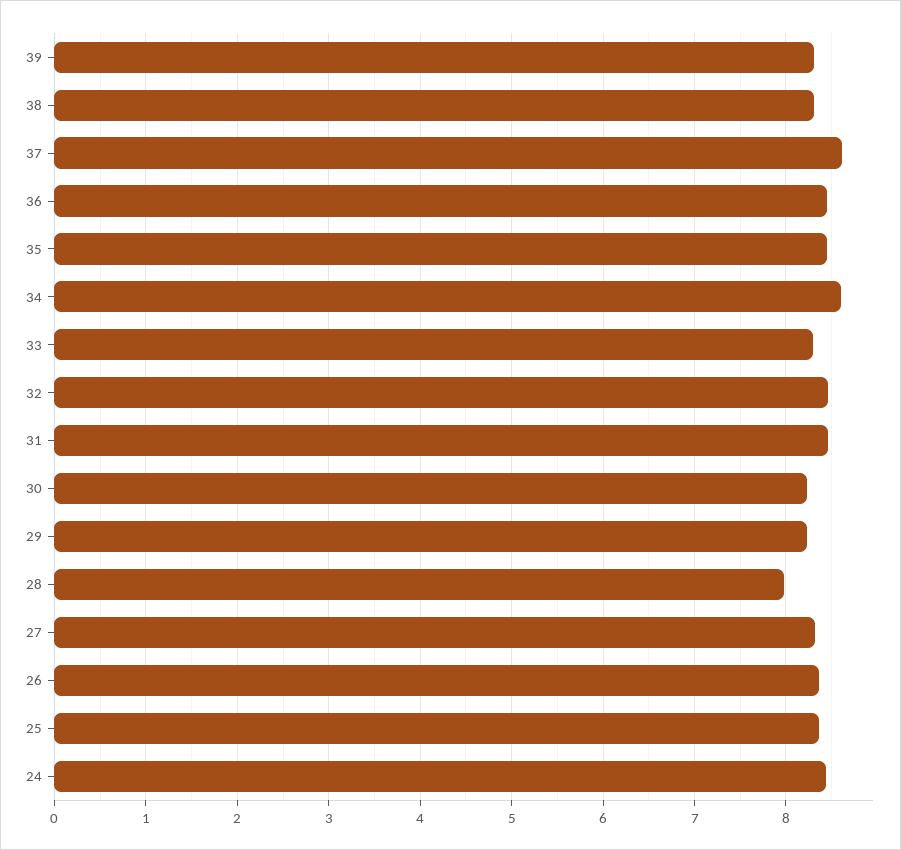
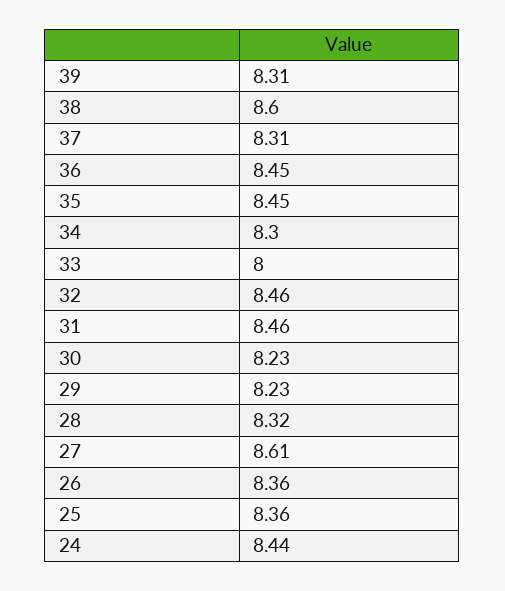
38: 8.3 -> 8.6
37: 8.6 -> 8.31
34: 8.6 -> 8.3
33: 8.3 -> 8
28: 8 -> 8.32
27: 8.3 -> 8.61

